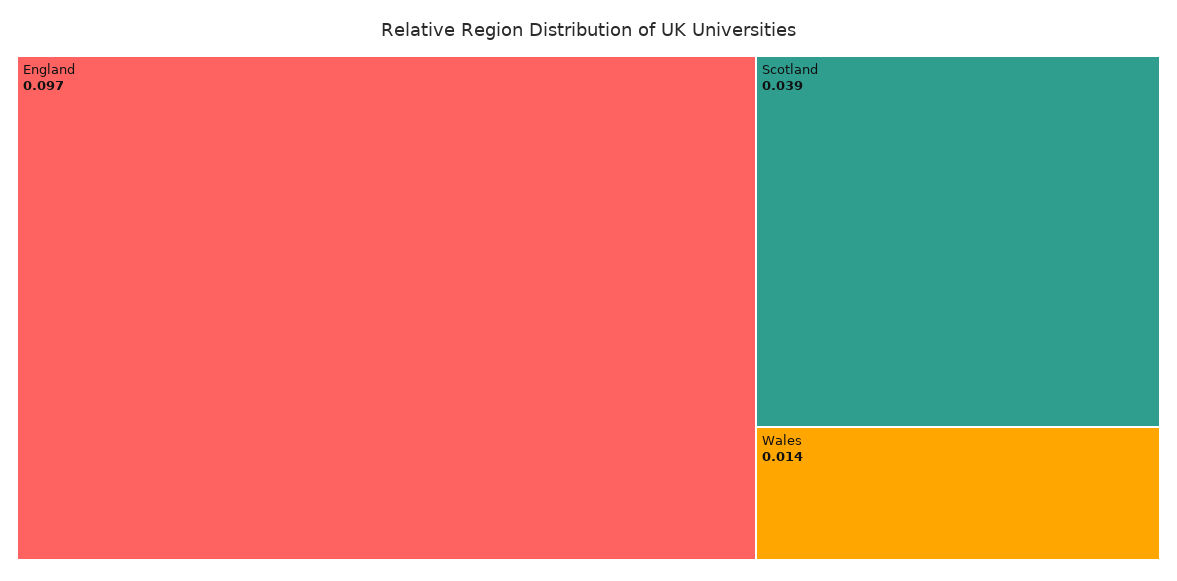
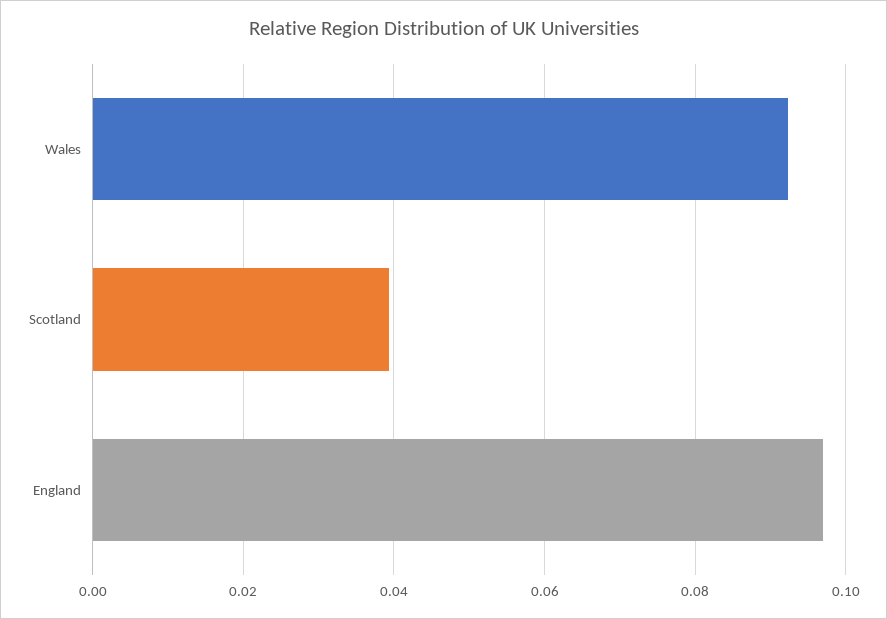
Wales: 0.014 -> 0.092

